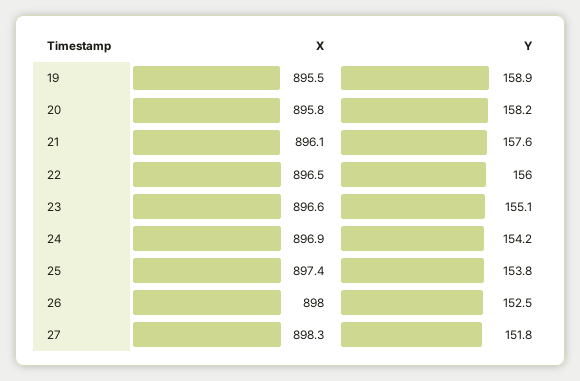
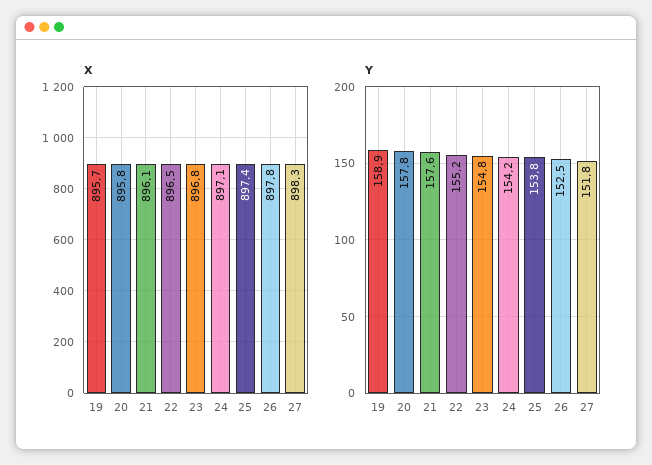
X, 19: 895.5 -> 895.7
Y, 20: 158.2 -> 157.8
Y, 22: 156 -> 155.2
X, 23: 896.6 -> 896.8
Y, 23: 155.1 -> 154.8
X, 24: 896.9 -> 897.1
X, 26: 898 -> 897.8

